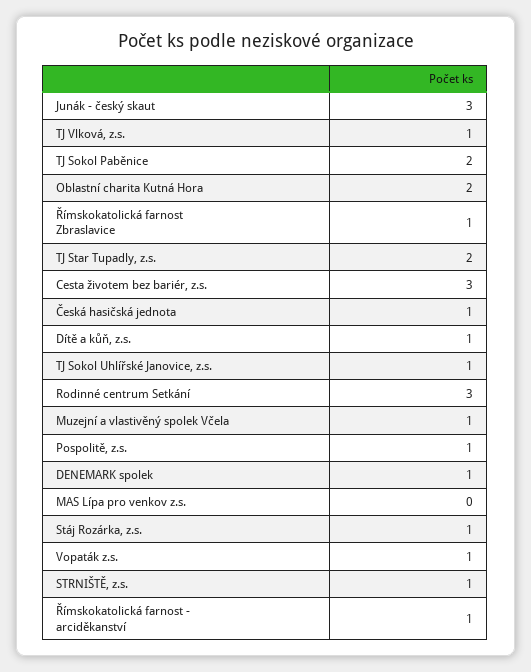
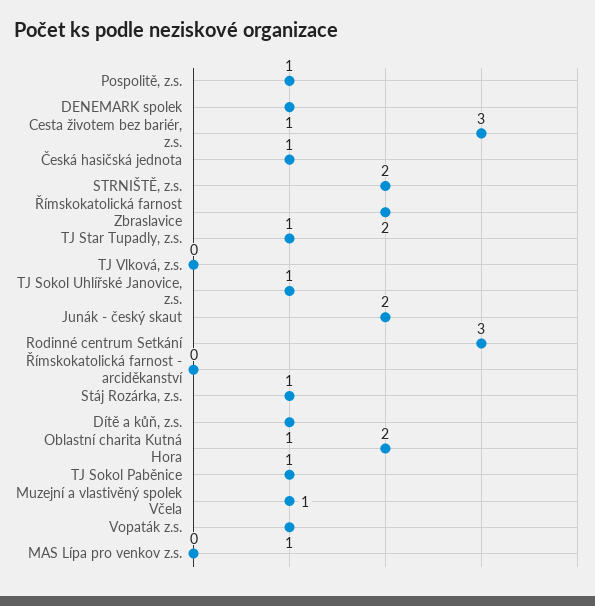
Junák - český skaut: 3 -> 2
TJ Vlková, z.s.: 1 -> 0
TJ Sokol Paběnice: 2 -> 1
Římskokatolická farnost Zbraslavice: 1 -> 2
TJ Star Tupadly, z.s.: 2 -> 1
STRNIŠTĚ, z.s.: 1 -> 2
Římskokatolická farnost - arciděkanství: 1 -> 0

